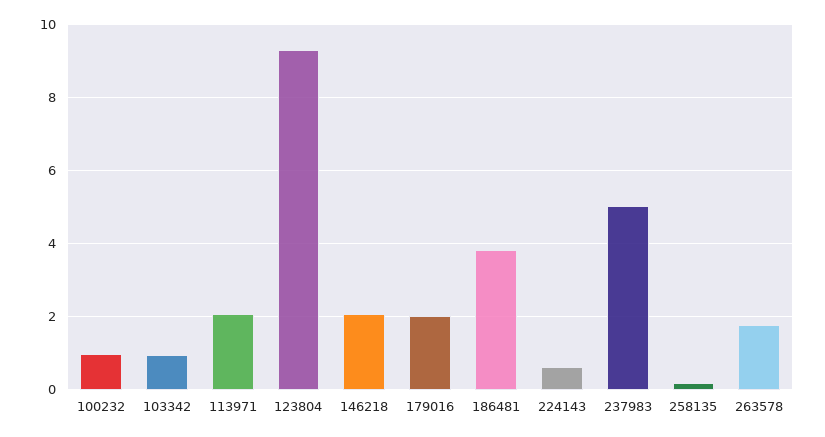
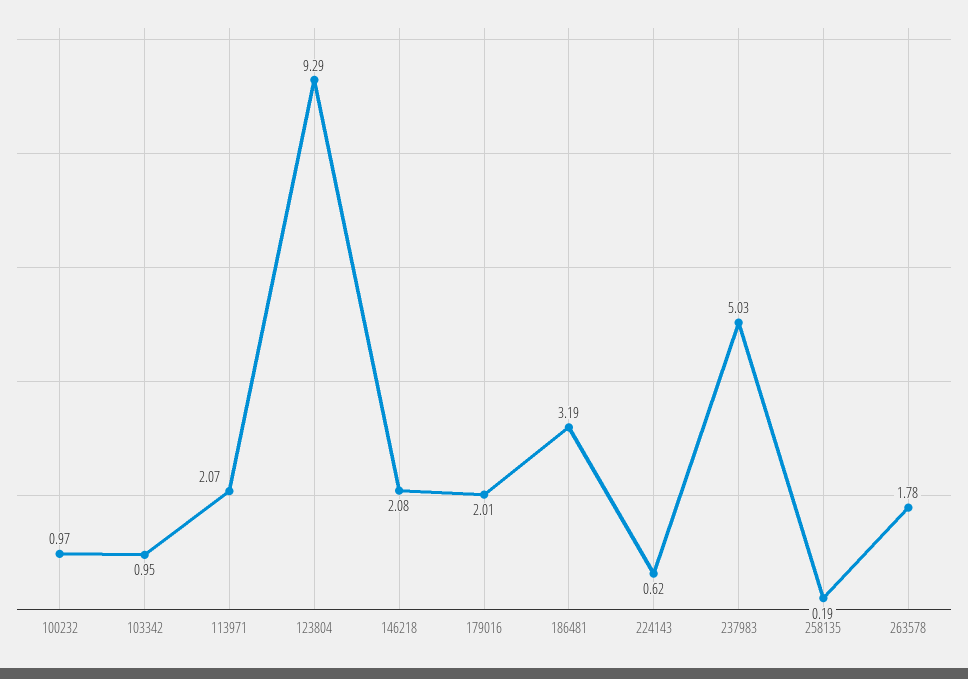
186481: 3.8 -> 3.19

